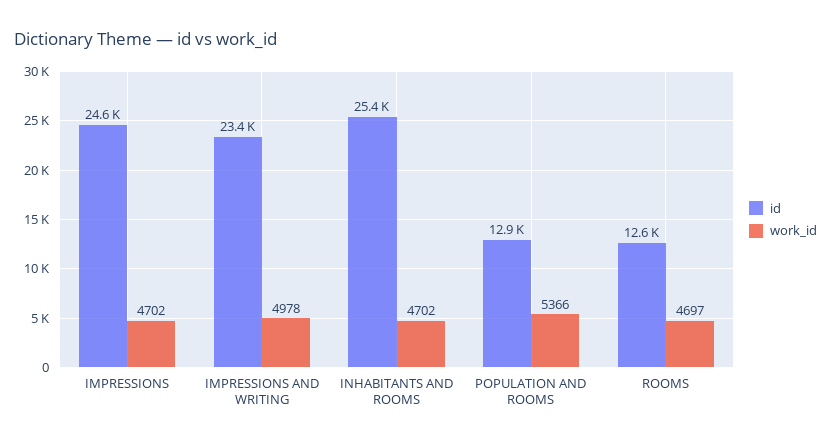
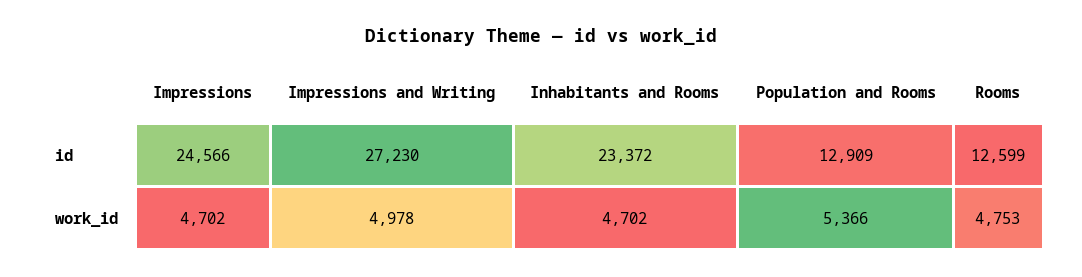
id, IMPRESSIONS AND WRITING: 23400 -> 27230
id, INHABITANTS AND ROOMS: 25400 -> 23372
work_id, ROOMS: 4697 -> 4753

